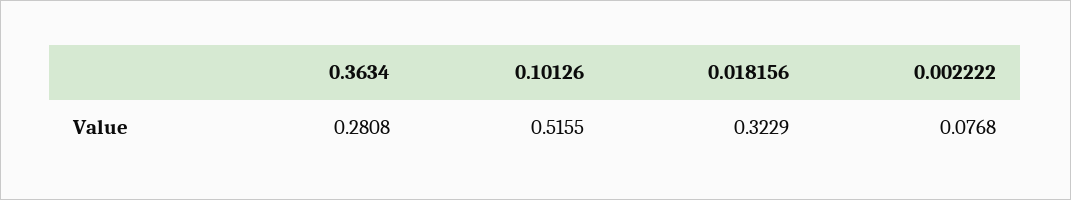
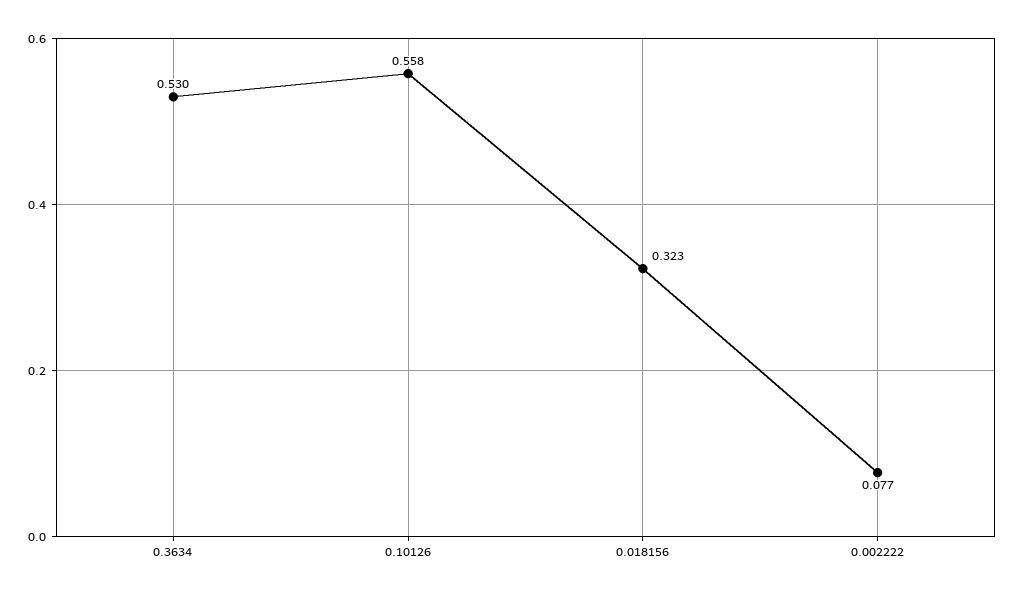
0.3634: 0.2808 -> 0.53
0.10126: 0.5155 -> 0.558

